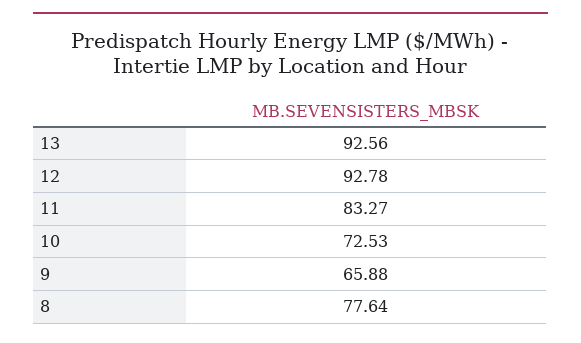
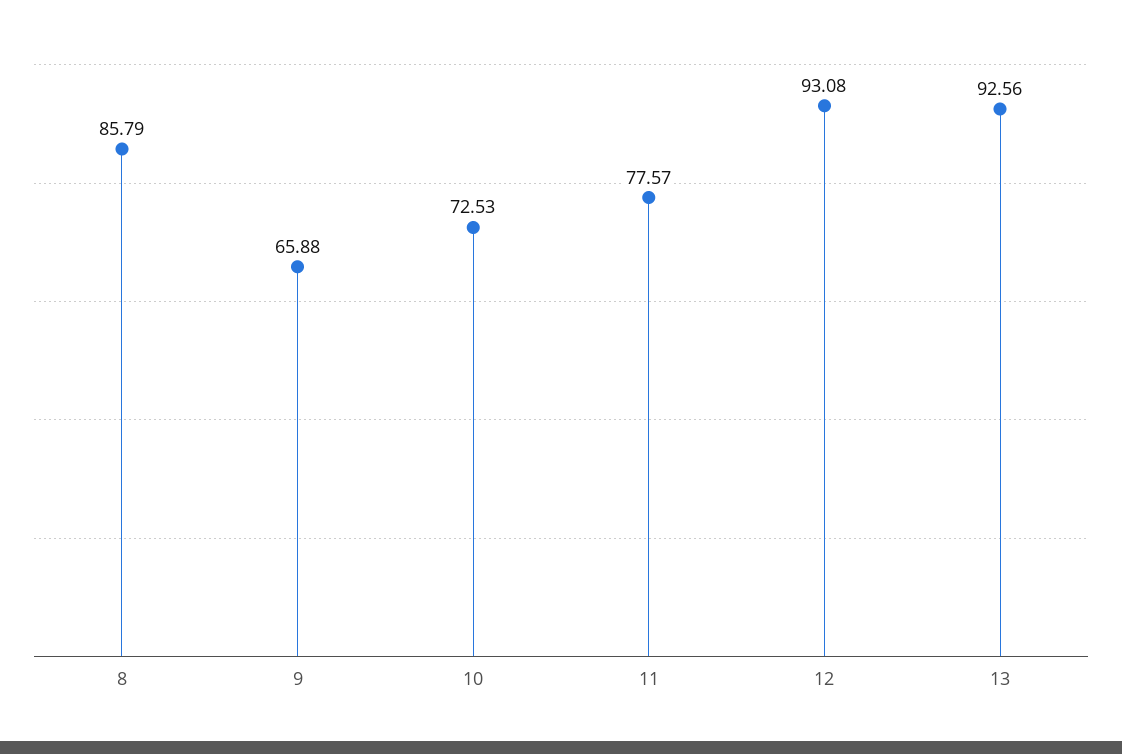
12: 92.78 -> 93.08
11: 83.27 -> 77.57
8: 77.64 -> 85.79

